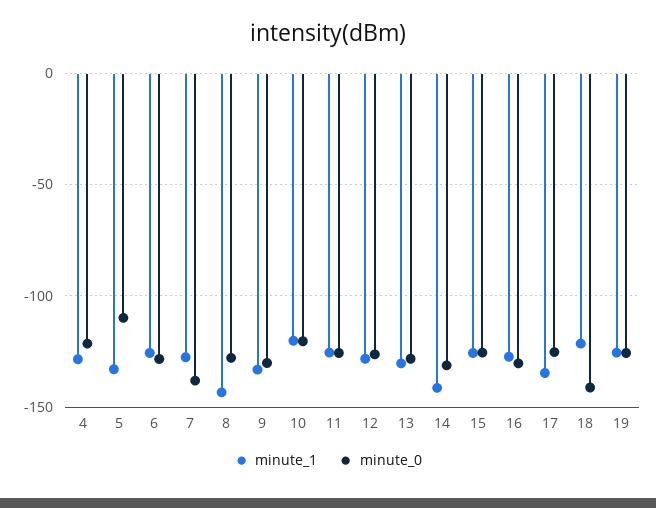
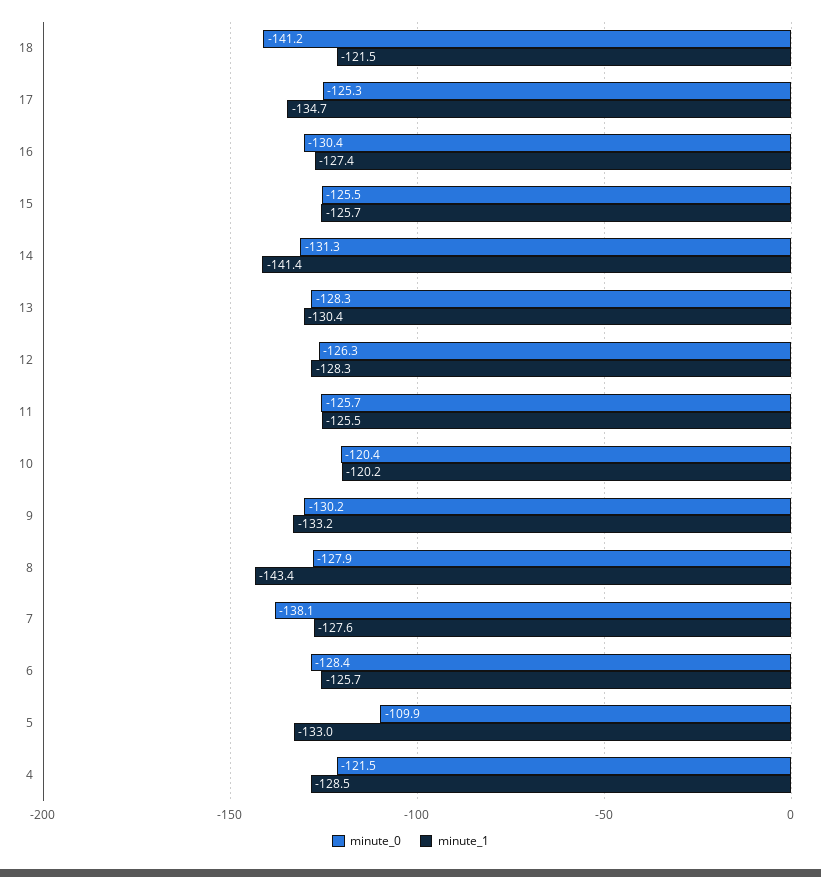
minute_1, 19: -125 -> none
minute_0, 19: -125 -> none

